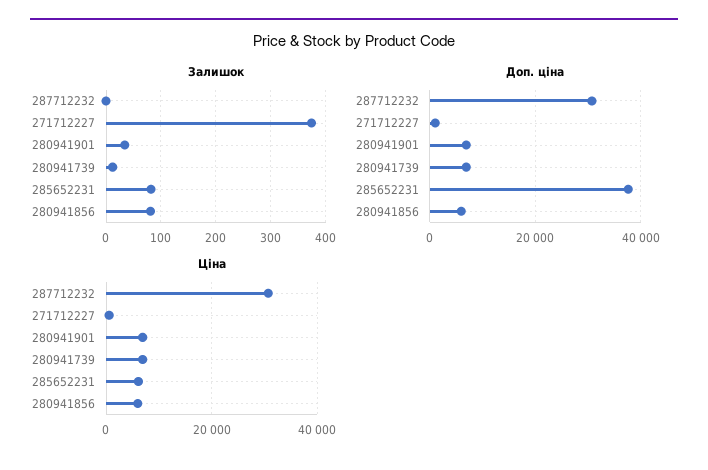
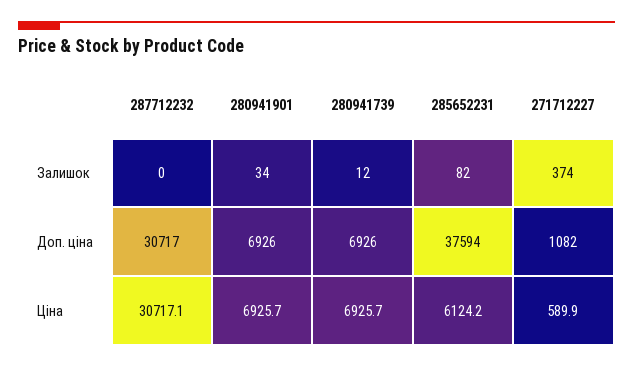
Залишок, 280941856: 80 -> none
Доп. ціна, 280941856: 6000 -> none
Ціна, 280941856: 6000 -> none

